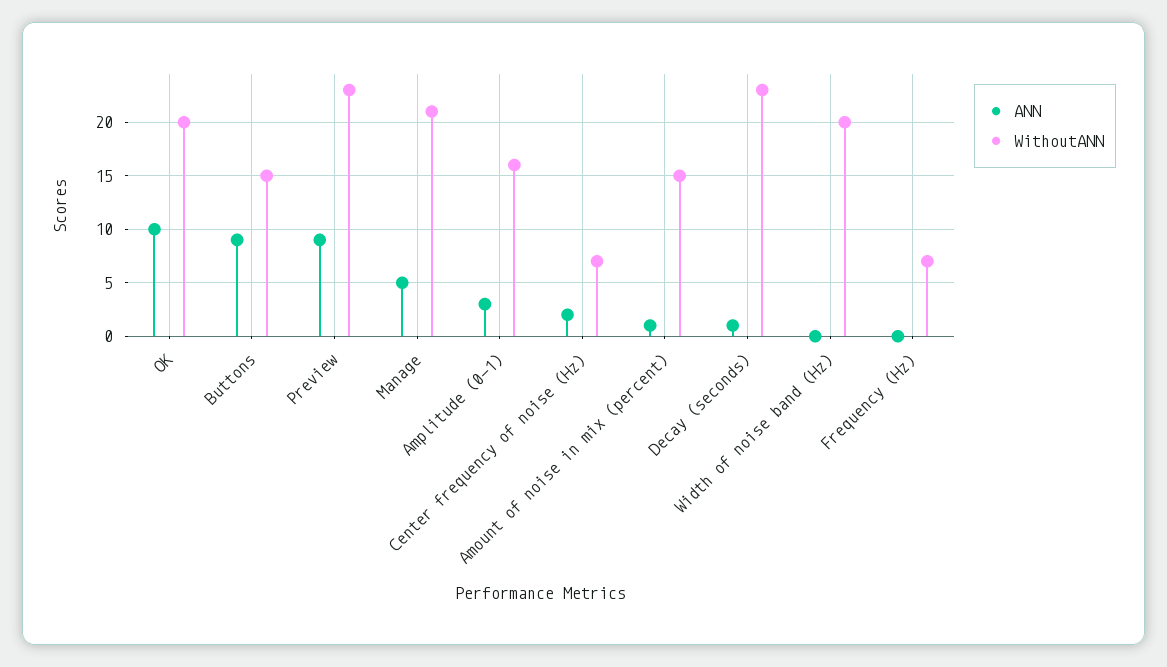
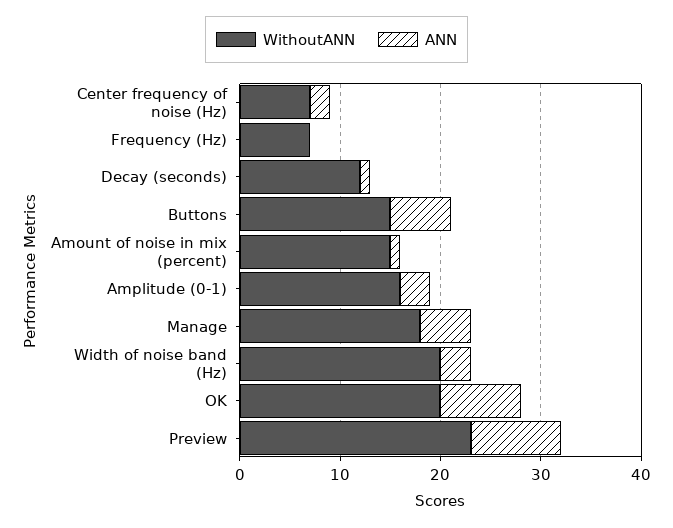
ANN, OK: 10 -> 8
ANN, Buttons: 9 -> 6
WithoutANN, Manage: 21 -> 18
WithoutANN, Decay (seconds): 23 -> 12
ANN, Width of noise band (Hz): 0 -> 3

